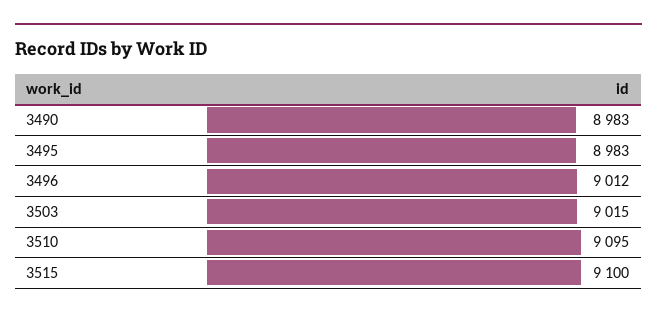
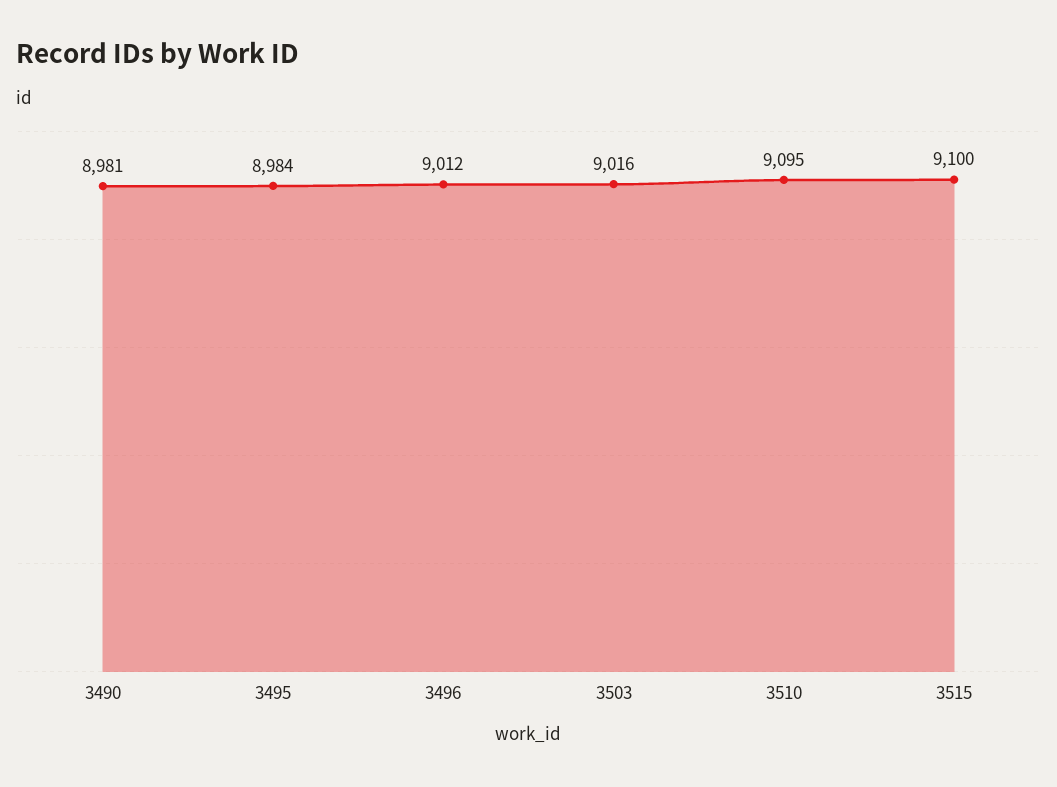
3490: 8983 -> 8981
3495: 8983 -> 8984
3503: 9015 -> 9016

